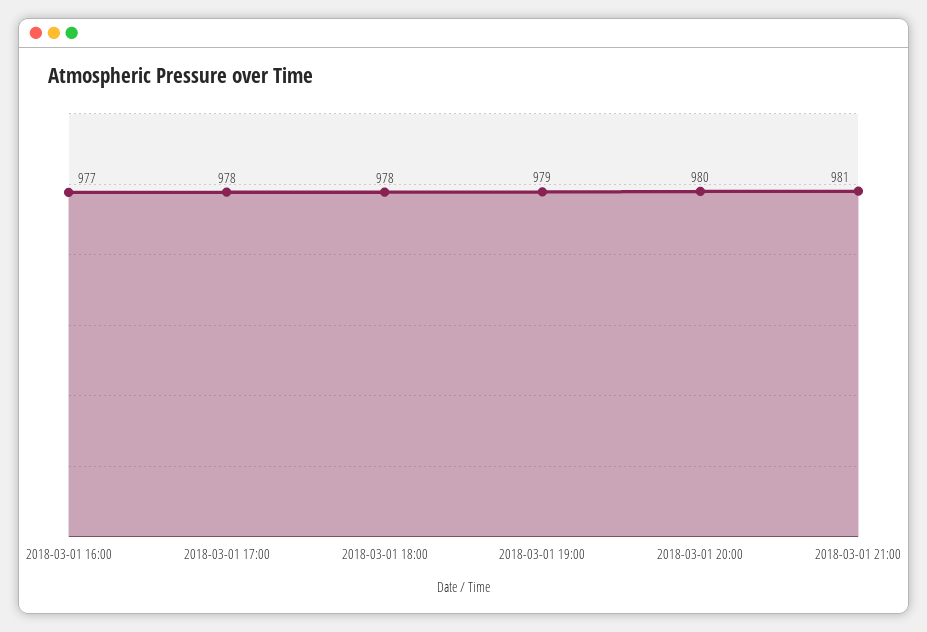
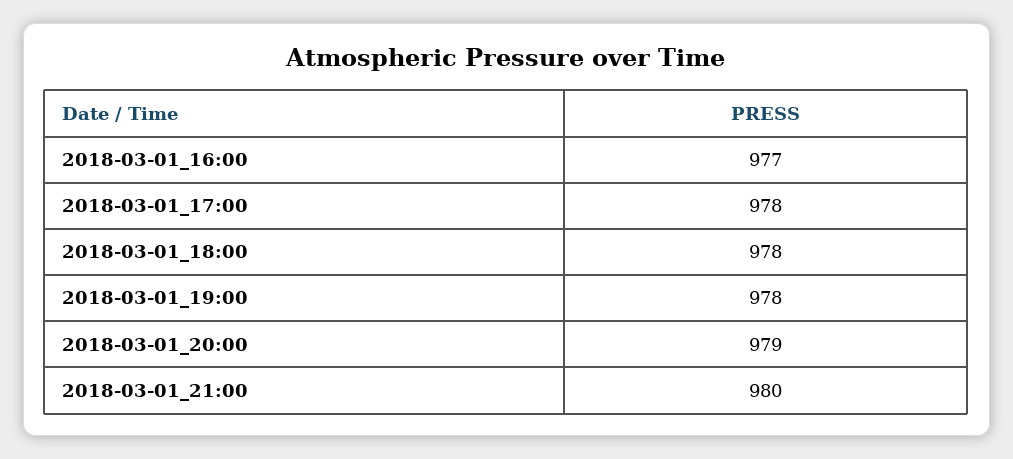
2018-03-01 19:00: 979 -> 978
2018-03-01 20:00: 980 -> 979
2018-03-01 21:00: 981 -> 980

